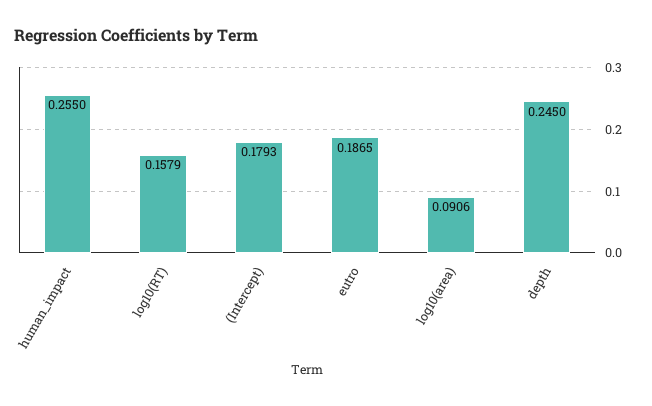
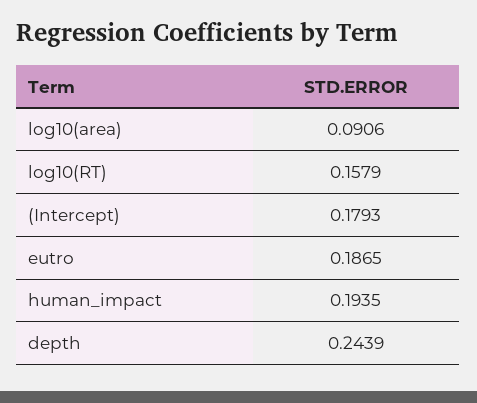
human_impact: 0.255 -> 0.1935
depth: 0.245 -> 0.2439

